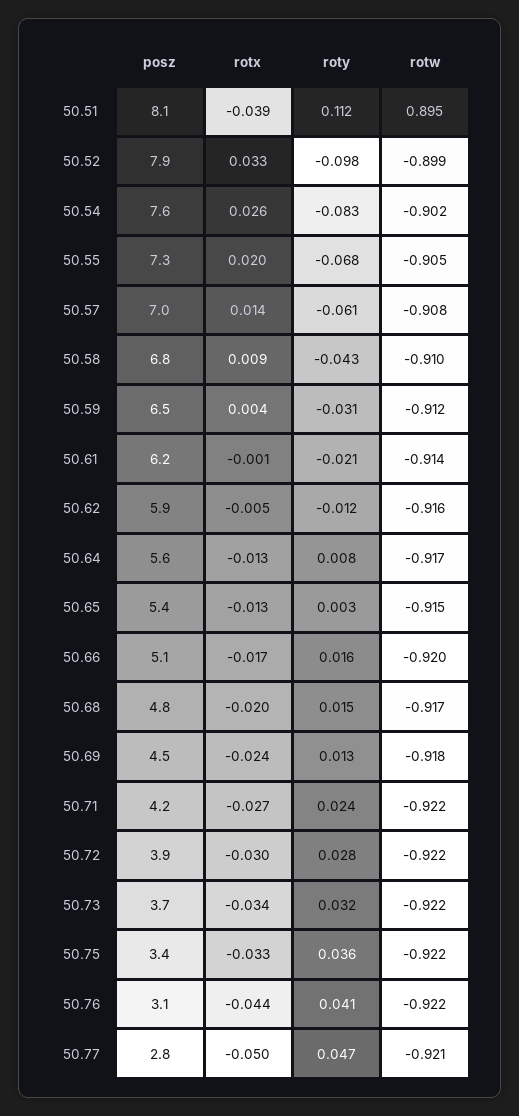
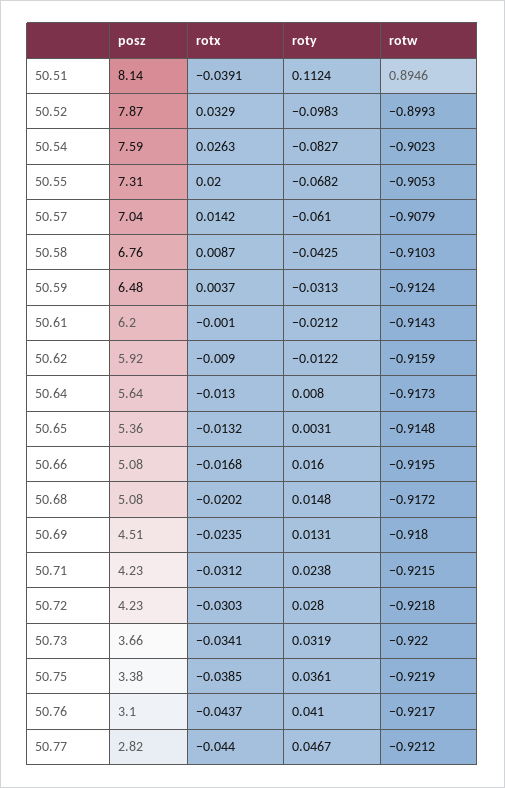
rotx, 50.62: -0.005 -> -0.009
posz, 50.68: 4.8 -> 5.08
rotx, 50.71: -0.027 -> -0.0312
posz, 50.72: 3.9 -> 4.23
rotx, 50.75: -0.033 -> -0.0385
rotx, 50.77: -0.05 -> -0.044

